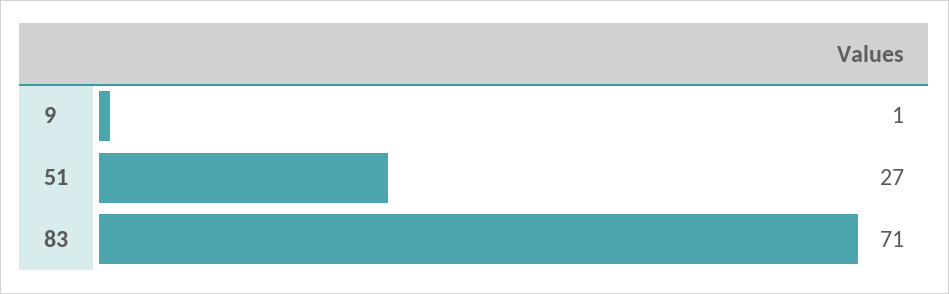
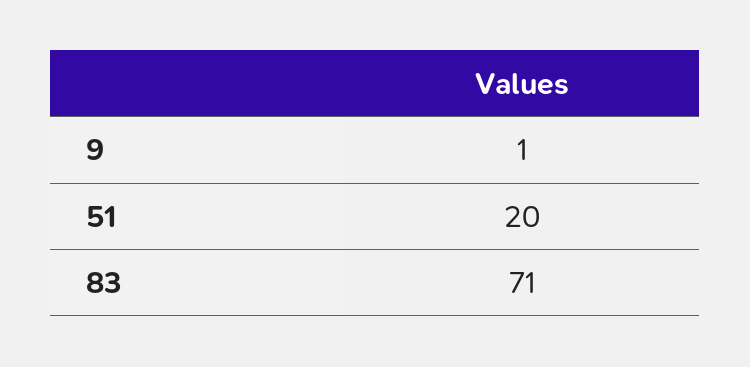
51: 27 -> 20

